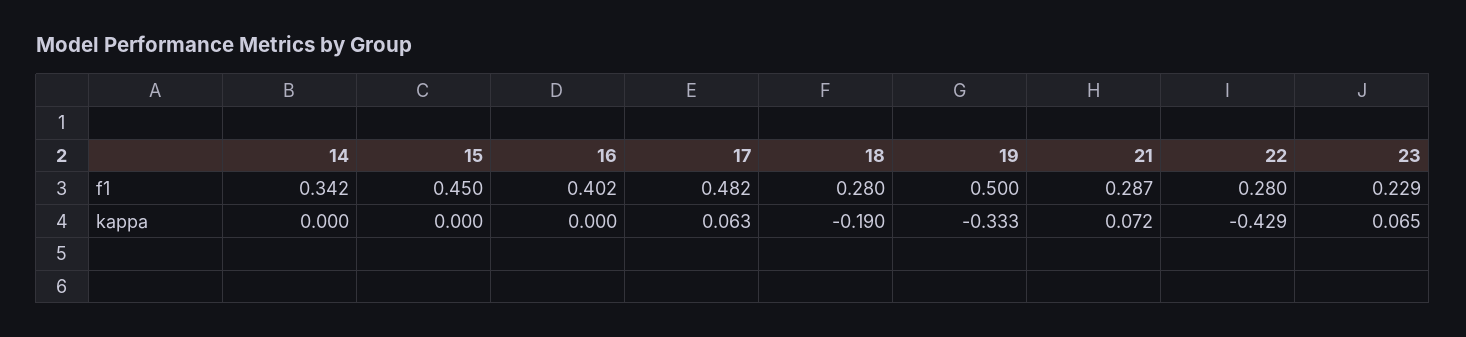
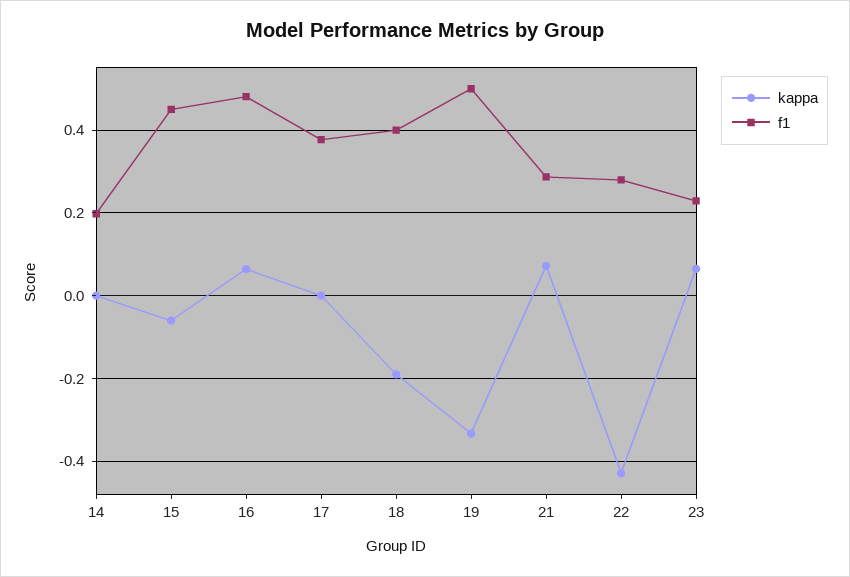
f1, 14: 0.342 -> 0.2
f1, 16: 0.402 -> 0.48
f1, 17: 0.482 -> 0.38
f1, 18: 0.28 -> 0.4
kappa, 15: 0 -> -0.06
kappa, 16: 0 -> 0.06
kappa, 17: 0.063 -> 0

